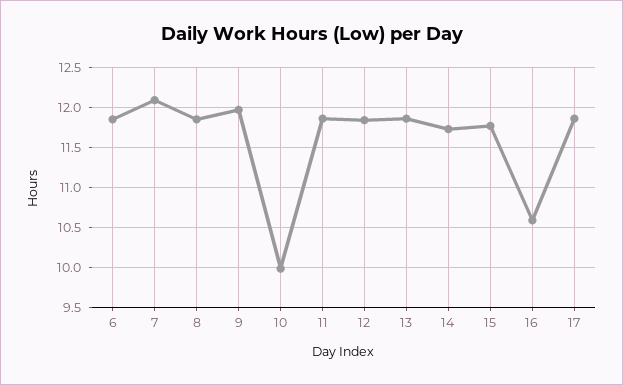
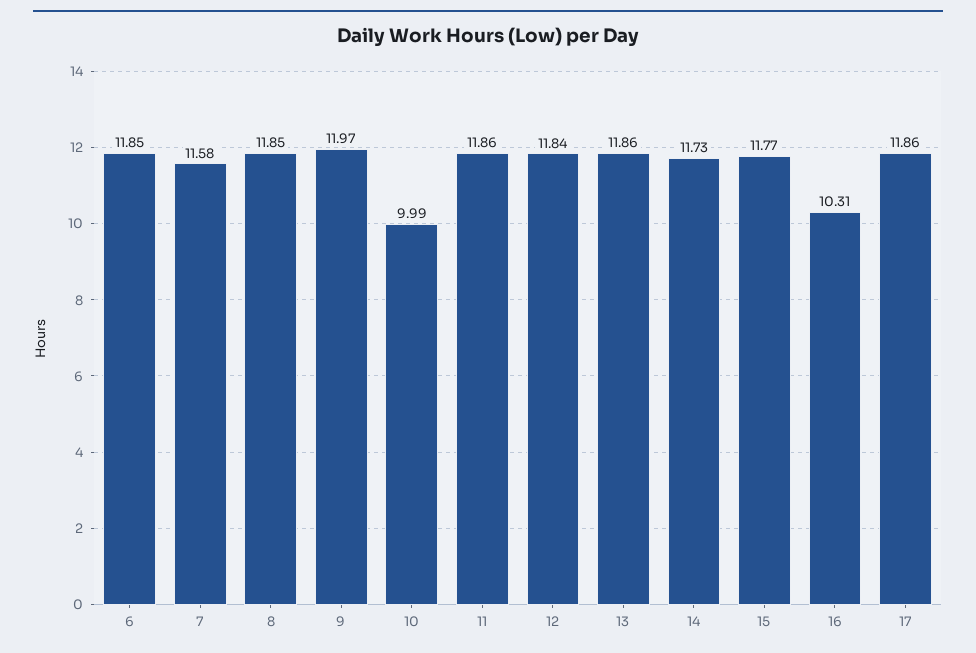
7: 12.1 -> 11.58
16: 10.6 -> 10.31

